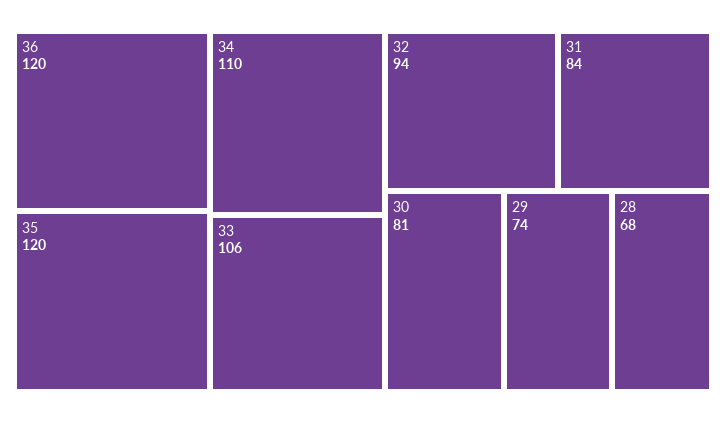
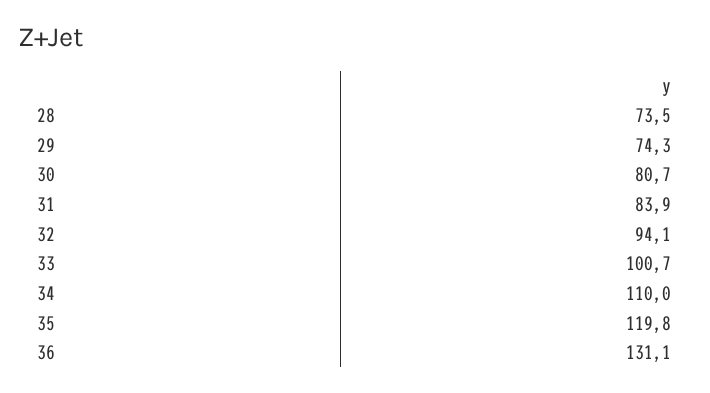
36: 120 -> 131.1
33: 106 -> 100.7
28: 68 -> 73.5

